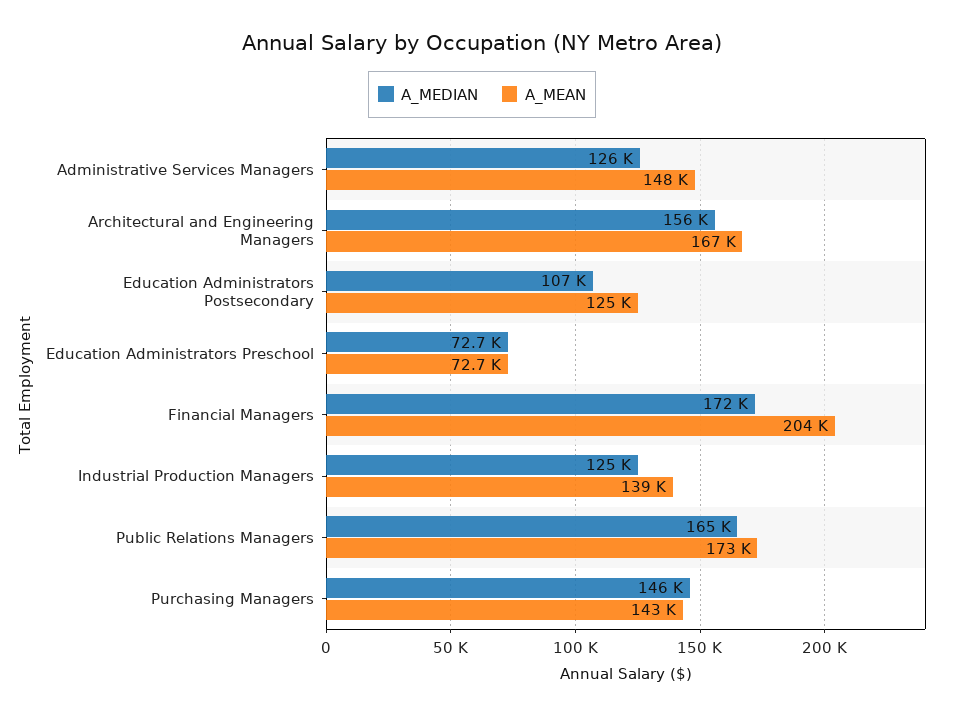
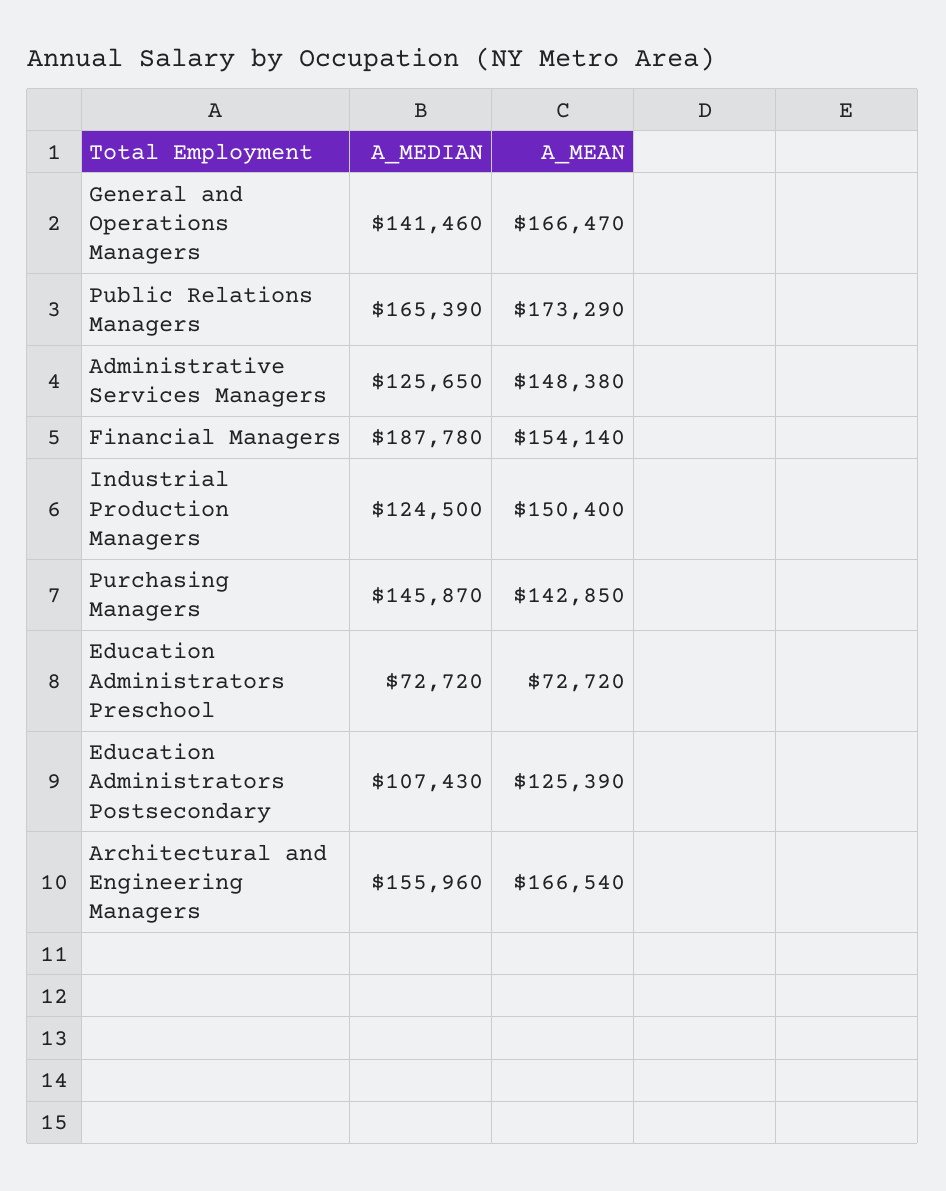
A_MEDIAN, Financial Managers: 172000 -> 187780
A_MEAN, Financial Managers: 204000 -> 154140
A_MEAN, Industrial Production Managers: 139000 -> 150400
A_MEDIAN, General and Operations Managers: none -> 141460
A_MEAN, General and Operations Managers: none -> 166470

